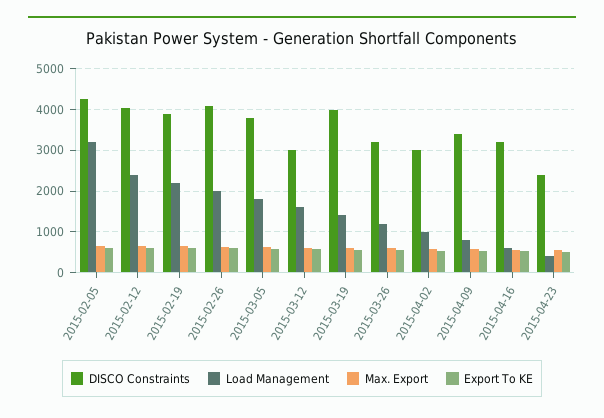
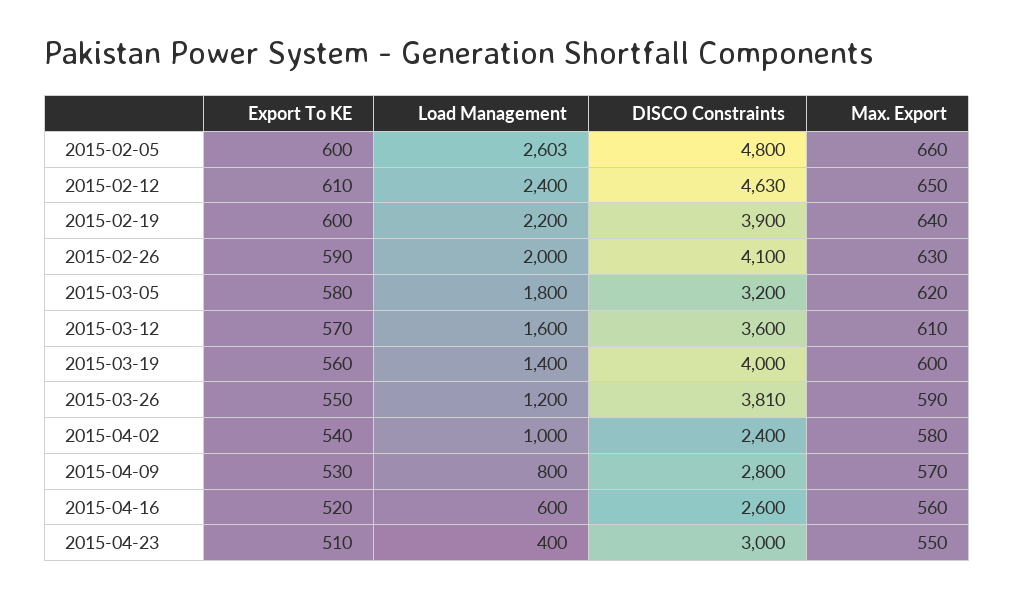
DISCO Constraints, 2015-02-05: 4200 -> 4800
Load Management, 2015-02-05: 3200 -> 2603
DISCO Constraints, 2015-02-12: 4000 -> 4630
DISCO Constraints, 2015-03-05: 3800 -> 3200
DISCO Constraints, 2015-03-12: 3000 -> 3600
DISCO Constraints, 2015-03-26: 3200 -> 3810
DISCO Constraints, 2015-04-02: 3000 -> 2400
DISCO Constraints, 2015-04-09: 3400 -> 2800
DISCO Constraints, 2015-04-16: 3200 -> 2600
DISCO Constraints, 2015-04-23: 2400 -> 3000

